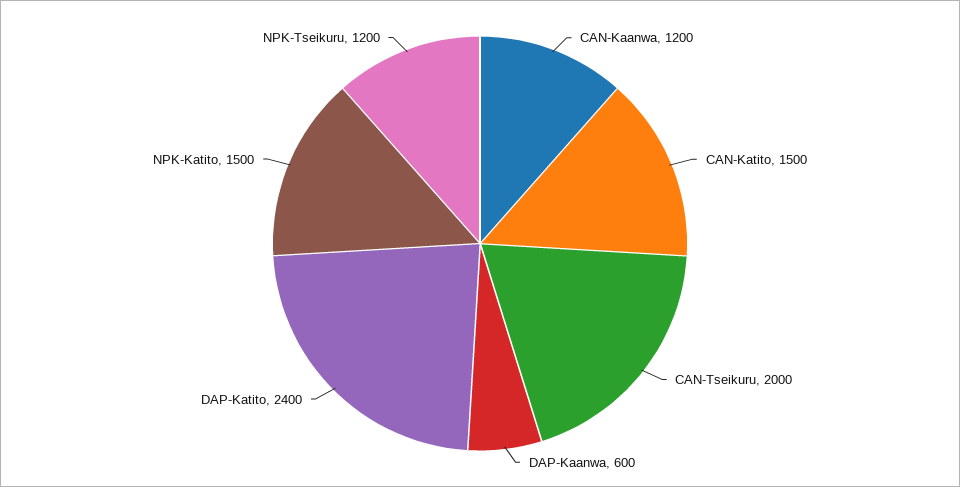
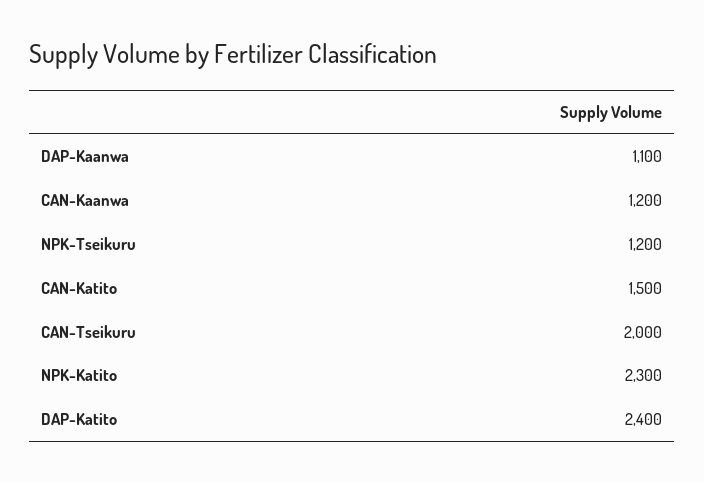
DAP-Kaanwa: 600 -> 1100
NPK-Katito: 1500 -> 2300

